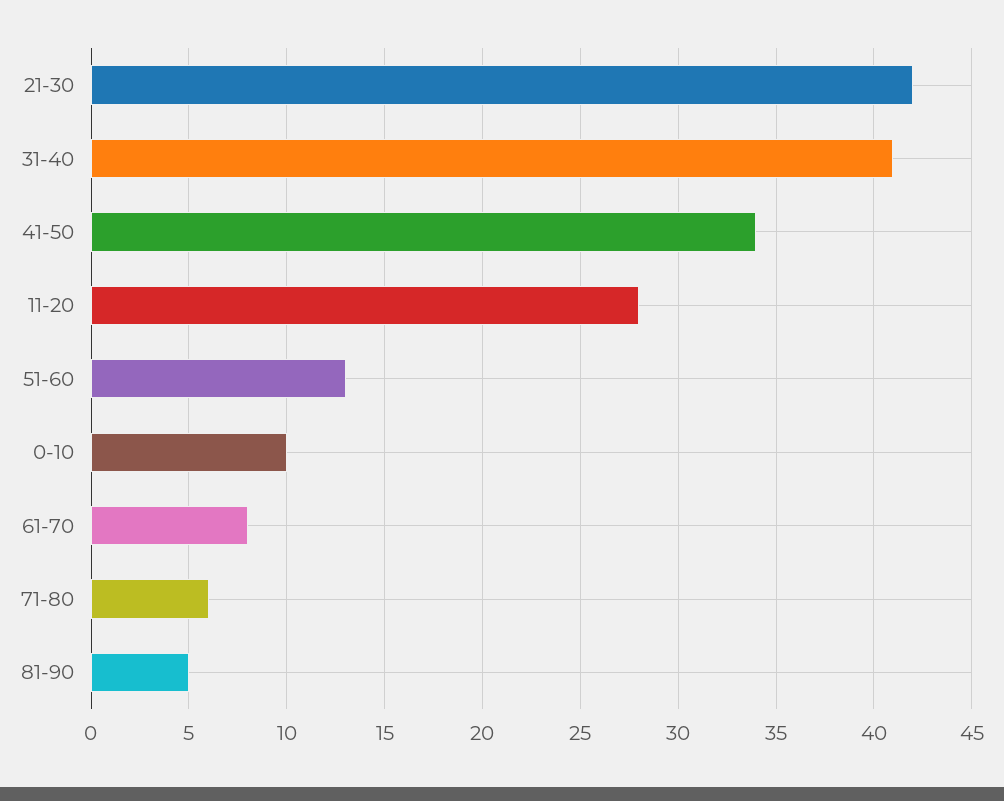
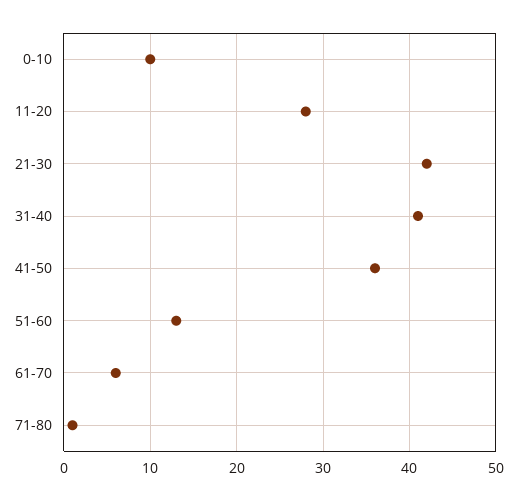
41-50: 34 -> 36
61-70: 8 -> 6
71-80: 6 -> 1
81-90: 5 -> none

